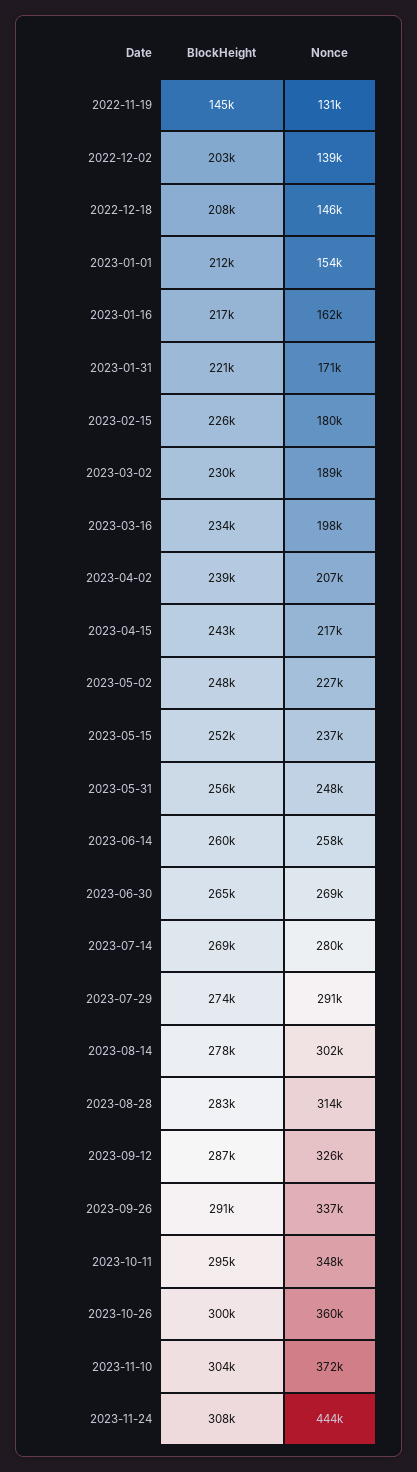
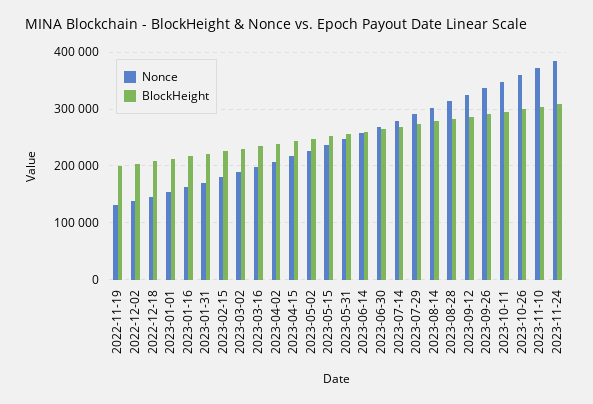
BlockHeight, 2022-11-19: 145000 -> 200000
Nonce, 2023-11-24: 444000 -> 380000

